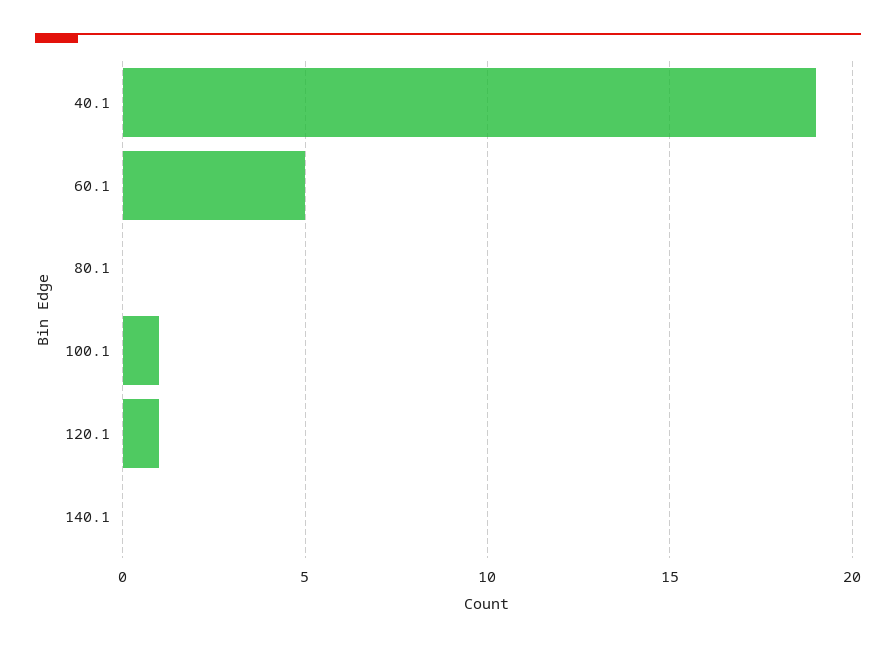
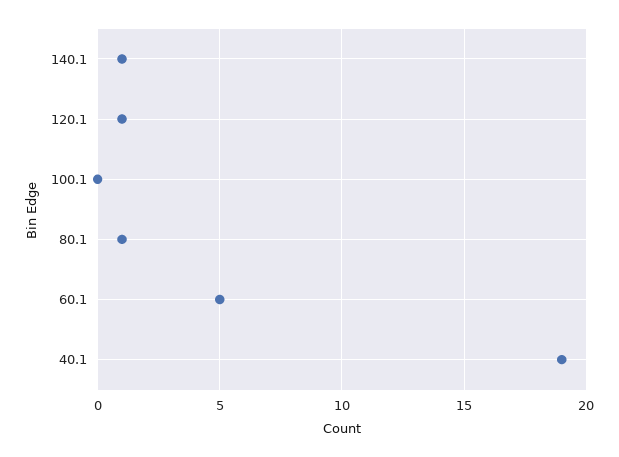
80.1: 0 -> 1
100.1: 1 -> 0
140.1: 0 -> 1

